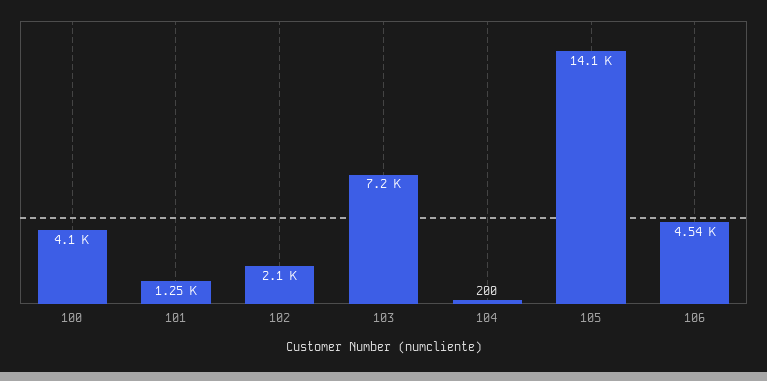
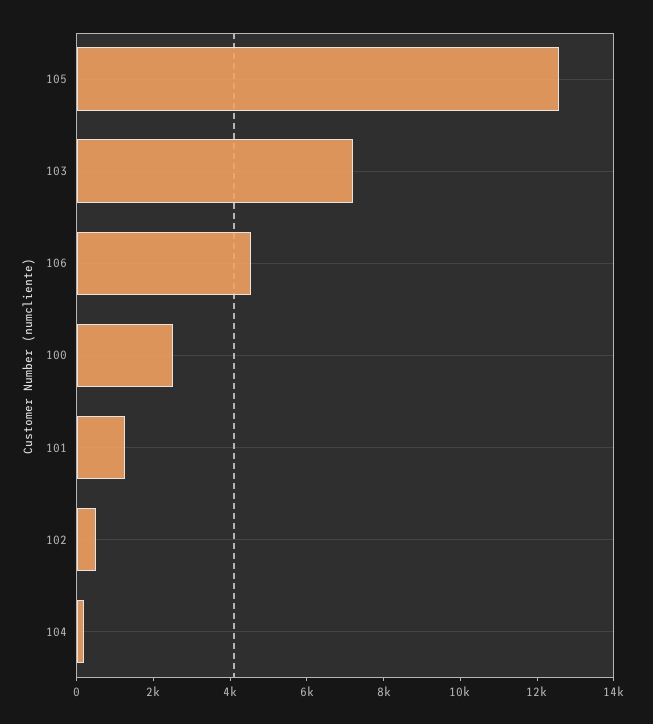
100: 4100 -> 2500
102: 2100 -> 500
105: 14100 -> 12500

